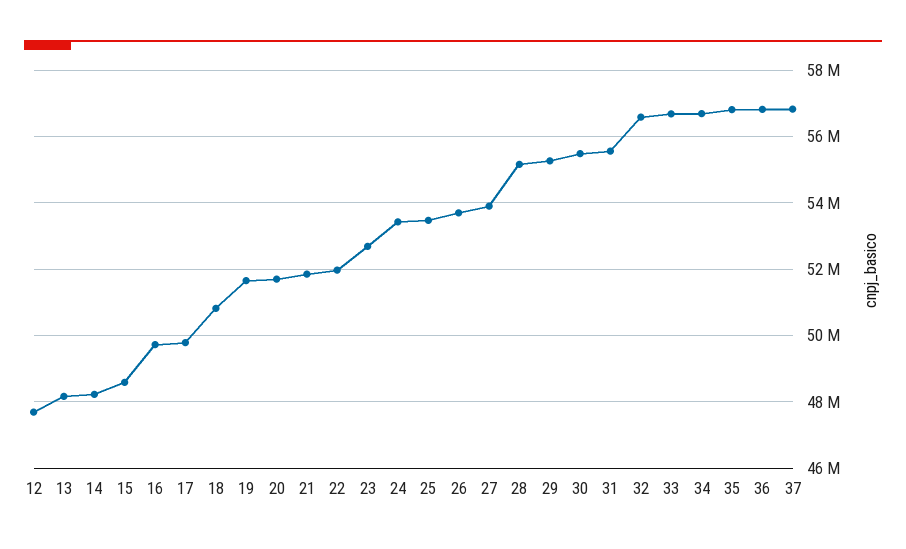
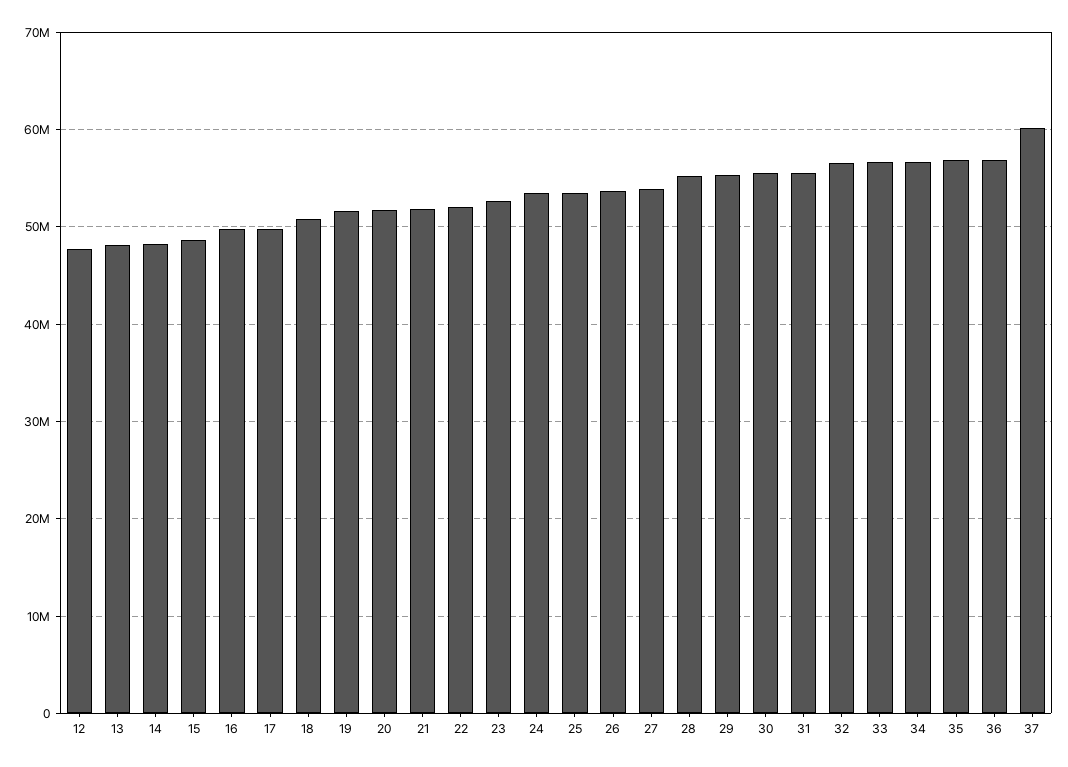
37: 56800000 -> 60000000

